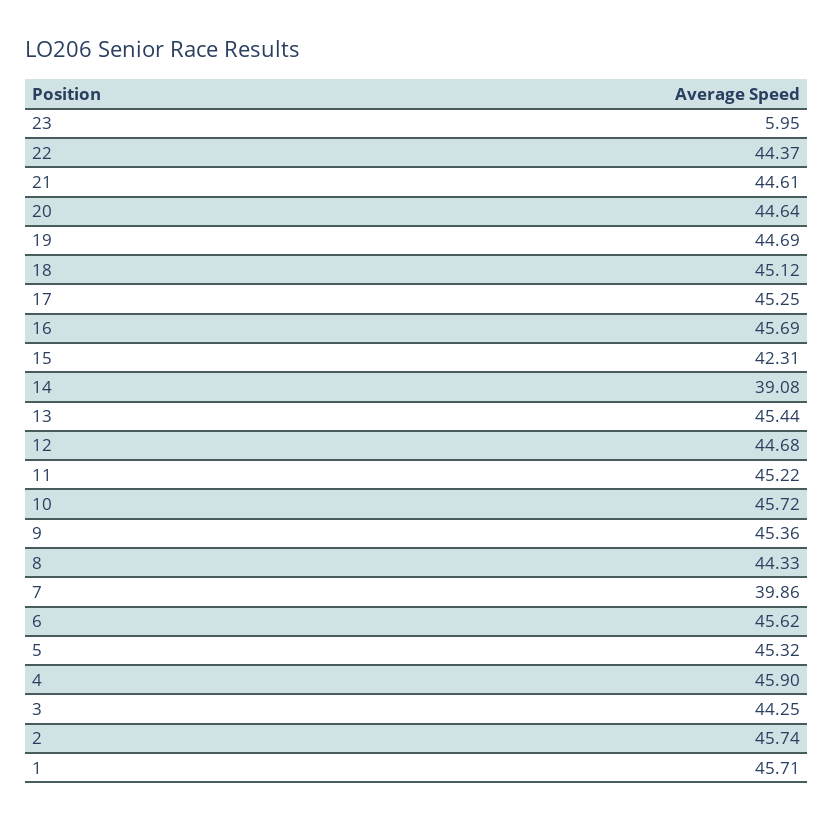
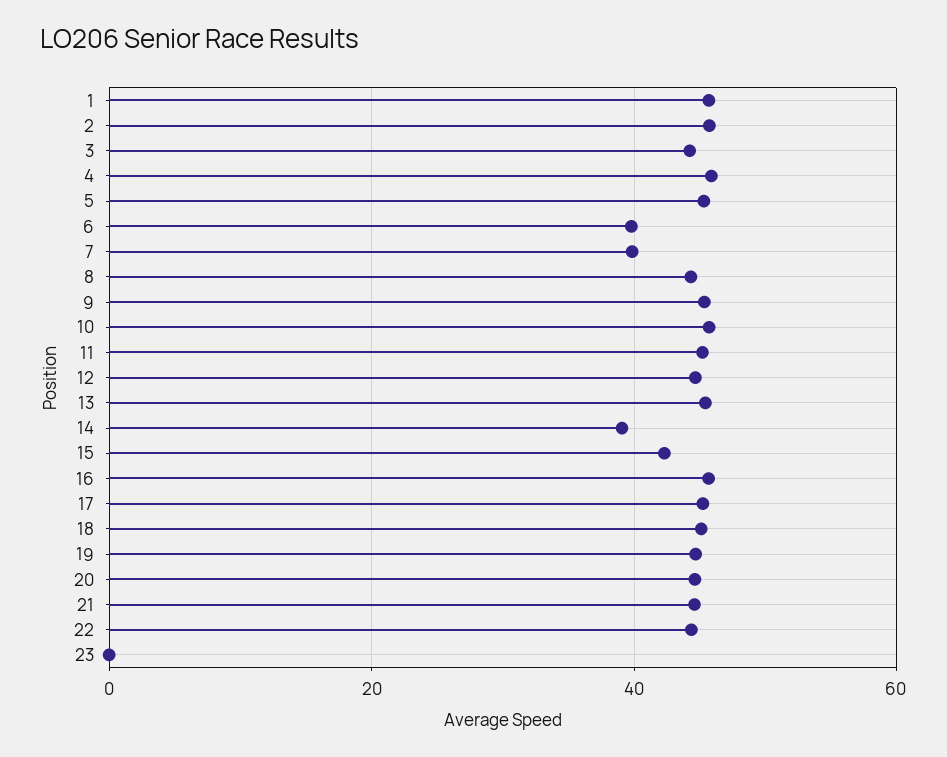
23: 5.95 -> 0
6: 45.62 -> 40

